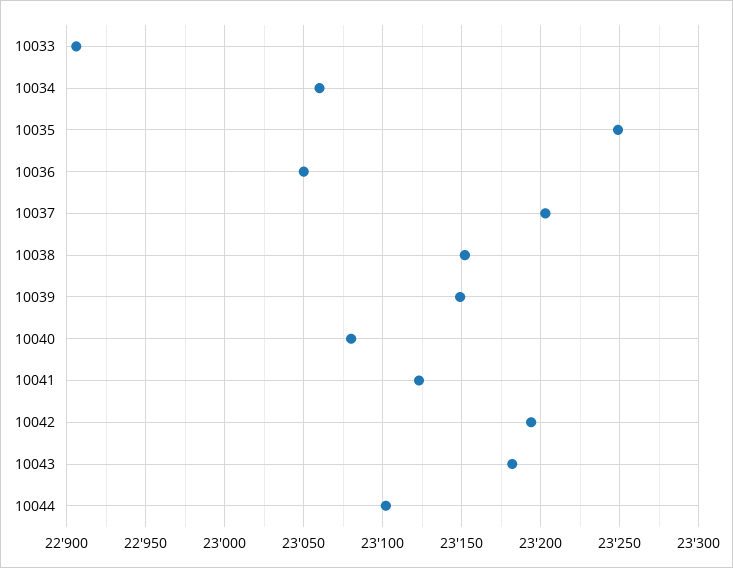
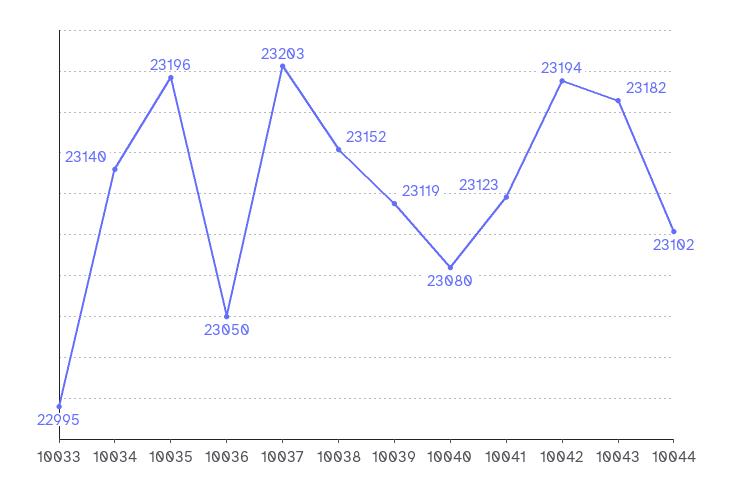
10033: 22905 -> 22995
10034: 23060 -> 23140
10035: 23250 -> 23196
10039: 23150 -> 23119

